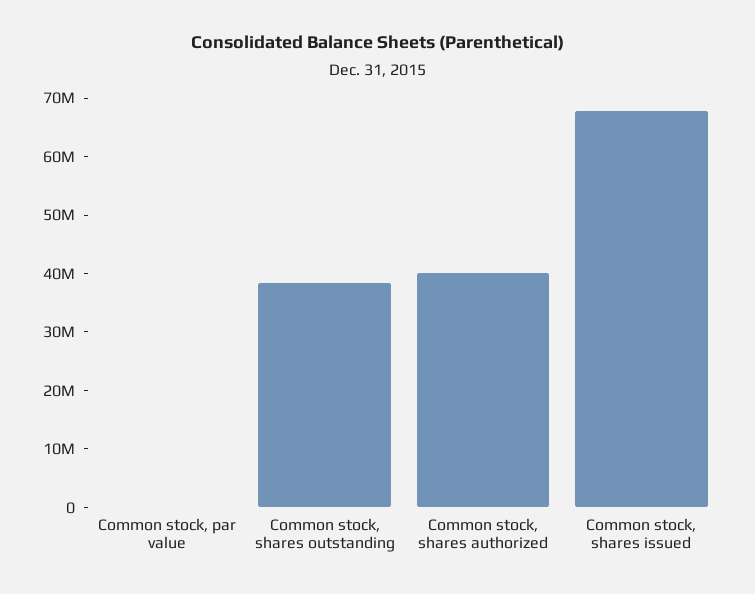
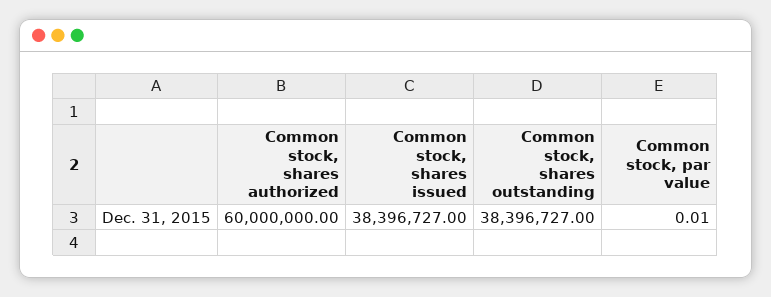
Common stock, shares authorized: 40000000 -> 60000000
Common stock, shares issued: 68000000 -> 38396727

